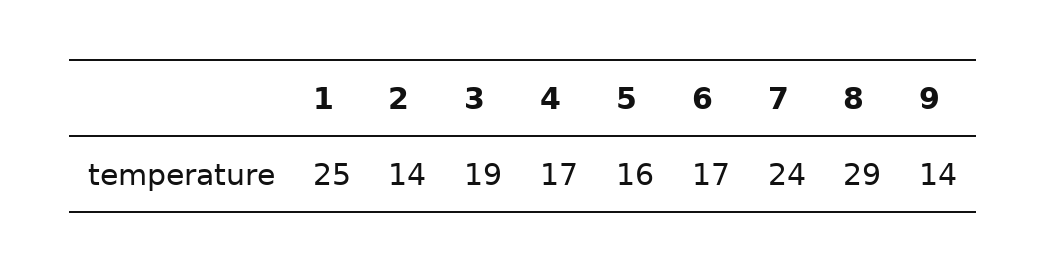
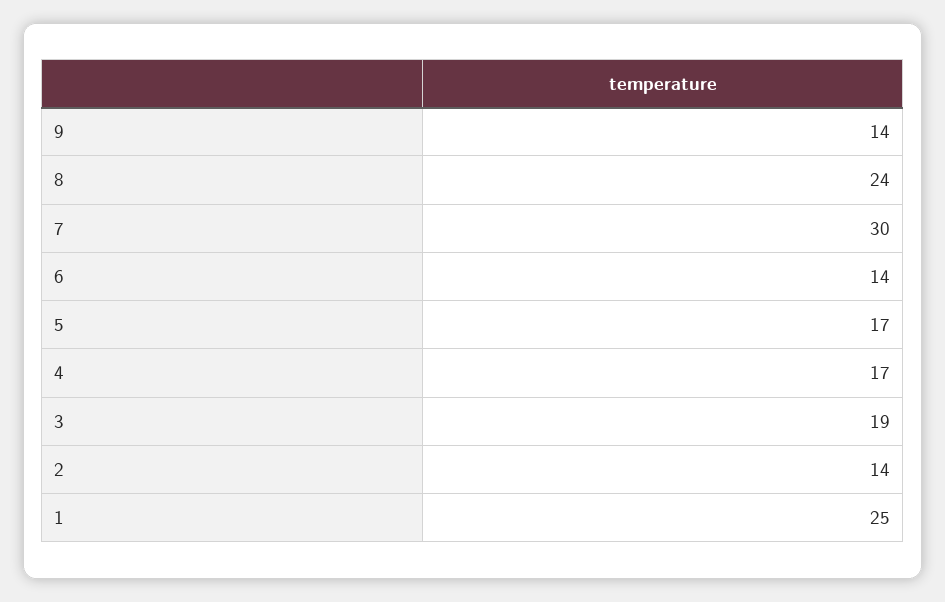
5: 16 -> 17
6: 17 -> 14
7: 24 -> 30
8: 29 -> 24

